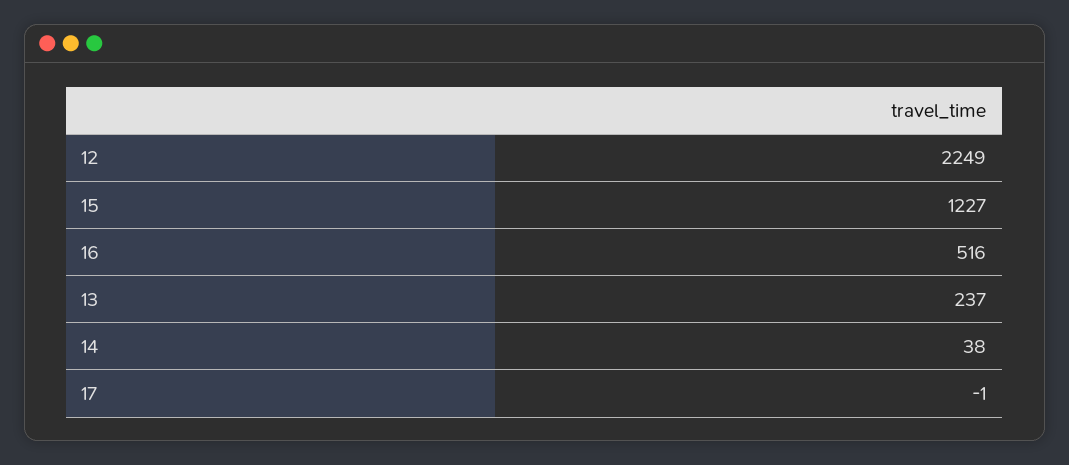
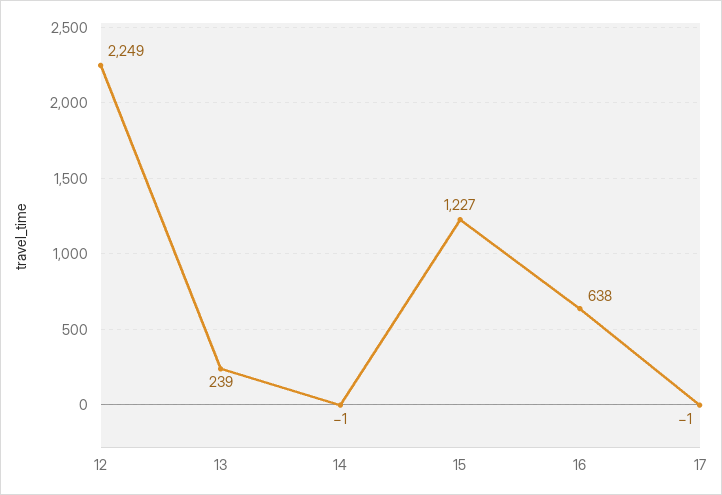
16: 516 -> 638
13: 237 -> 239
14: 38 -> -1

